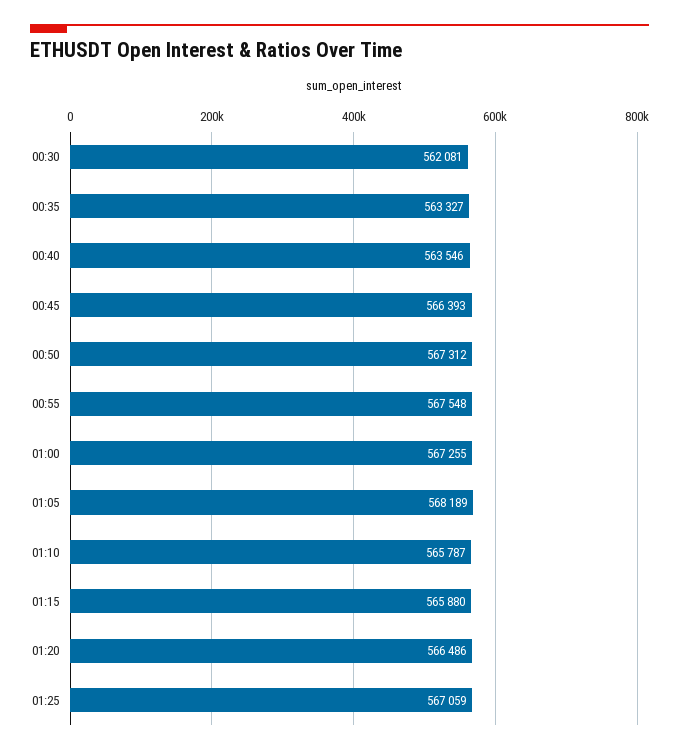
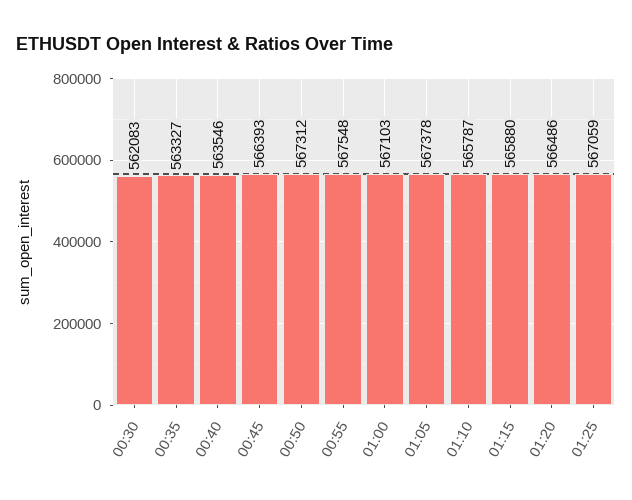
00:30: 562081 -> 562083
01:00: 567255 -> 567103
01:05: 568189 -> 567378

